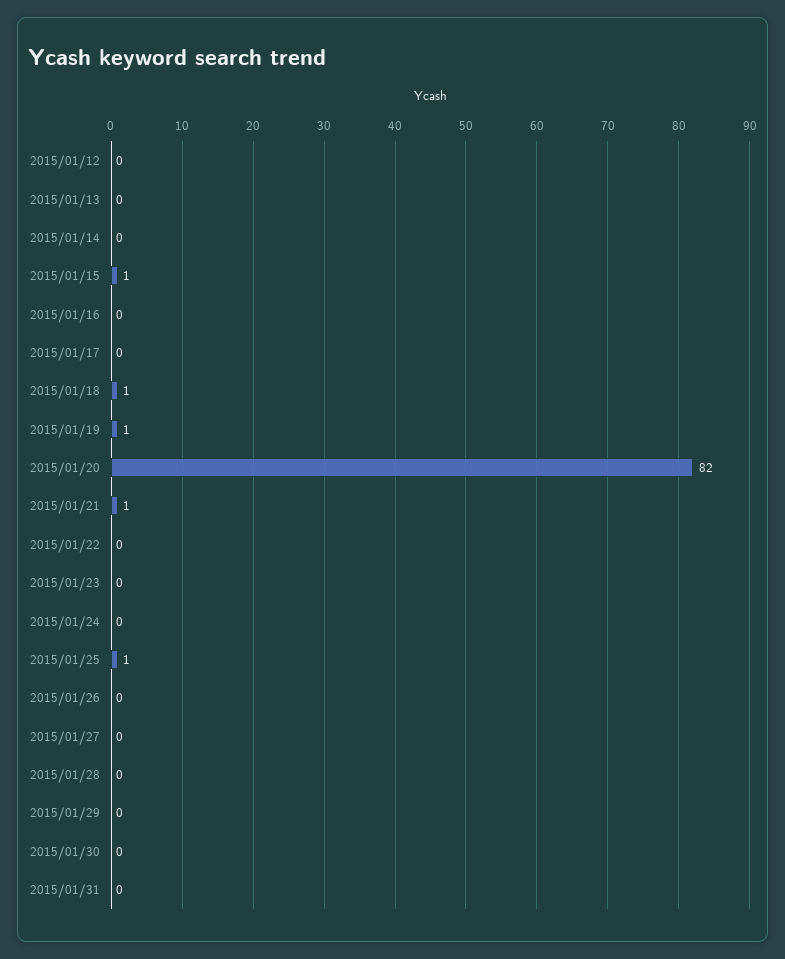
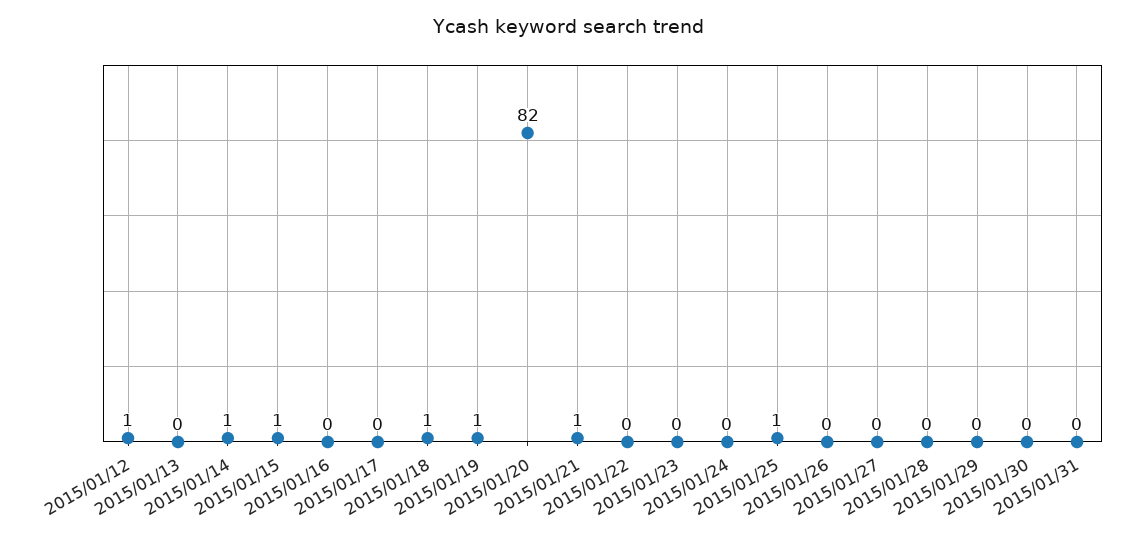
2015/01/12: 0 -> 1
2015/01/14: 0 -> 1

